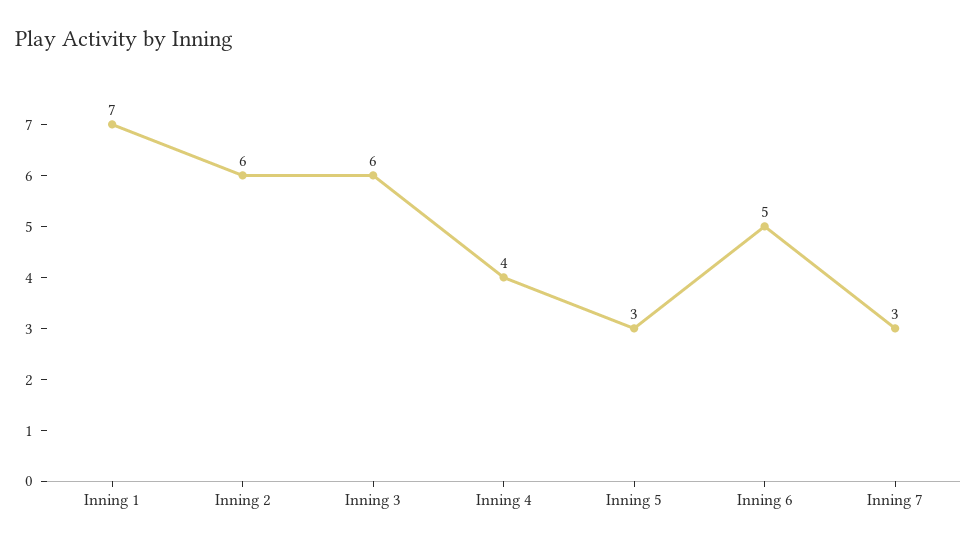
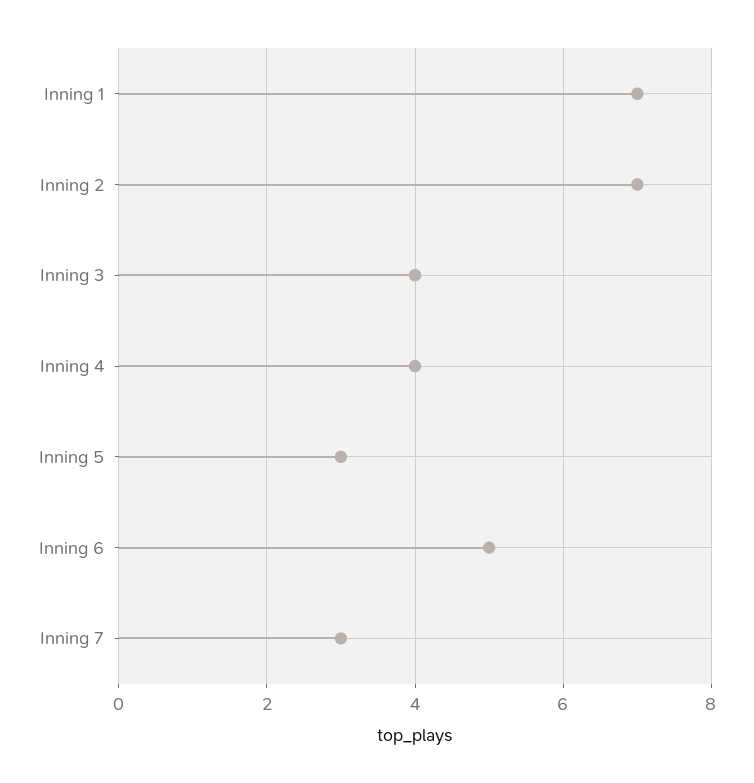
Inning 2: 6 -> 7
Inning 3: 6 -> 4

